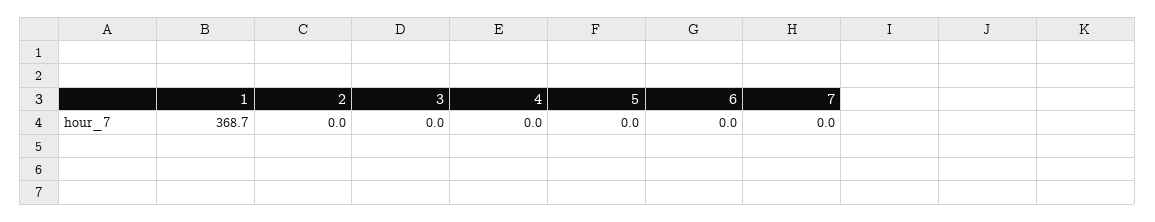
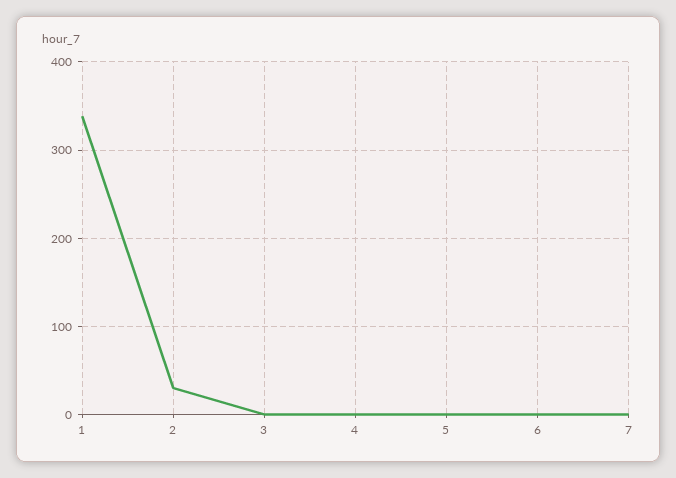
1: 368.7 -> 340
2: 0 -> 30

